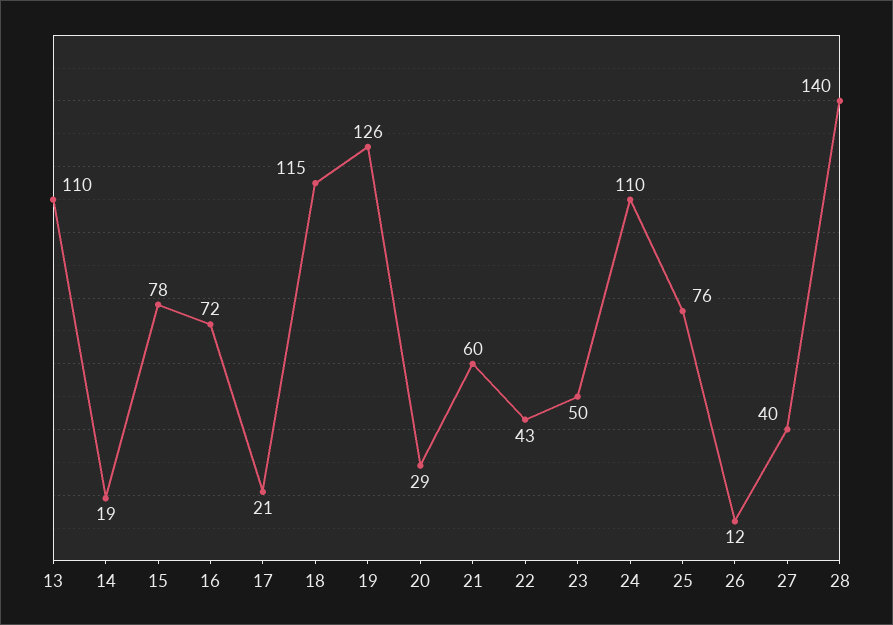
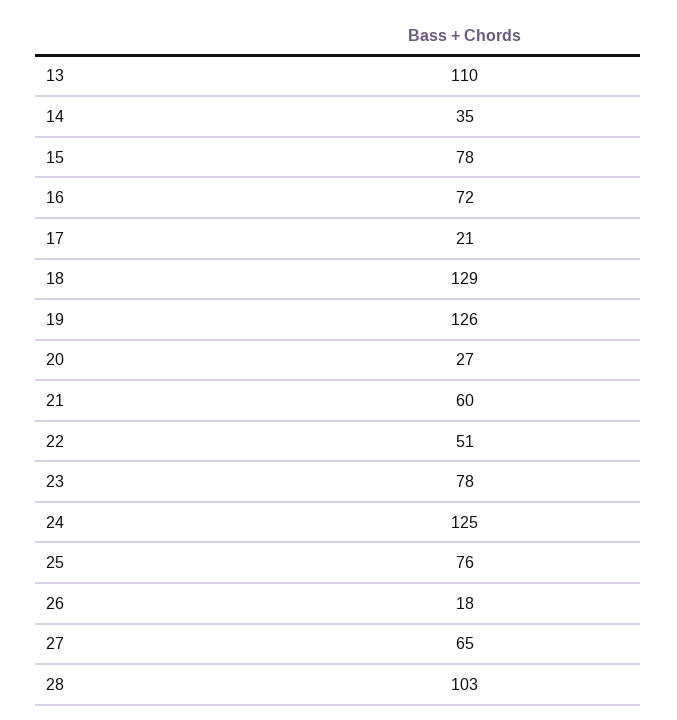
14: 19 -> 35
18: 115 -> 129
20: 29 -> 27
22: 43 -> 51
23: 50 -> 78
24: 110 -> 125
26: 12 -> 18
27: 40 -> 65
28: 140 -> 103

